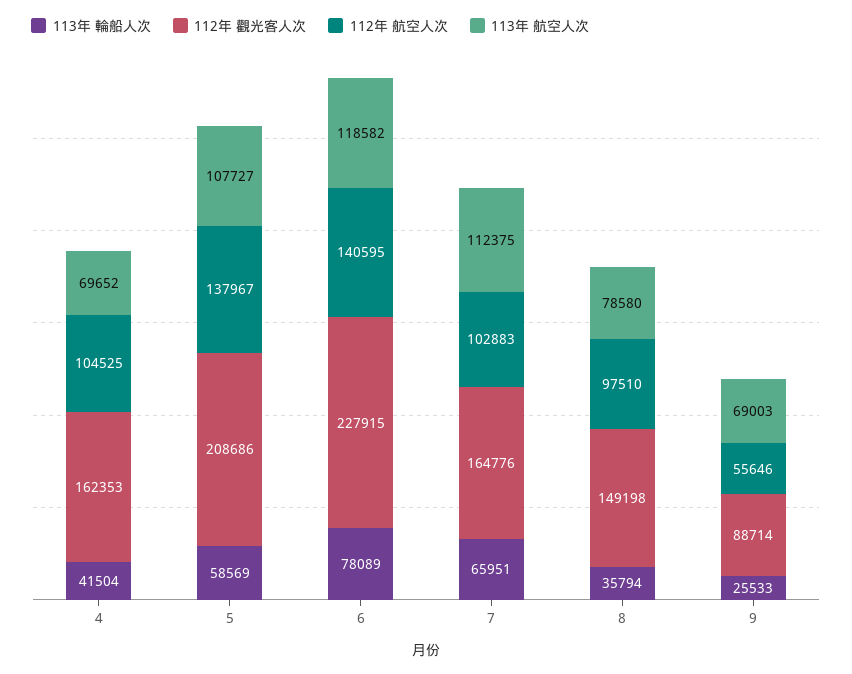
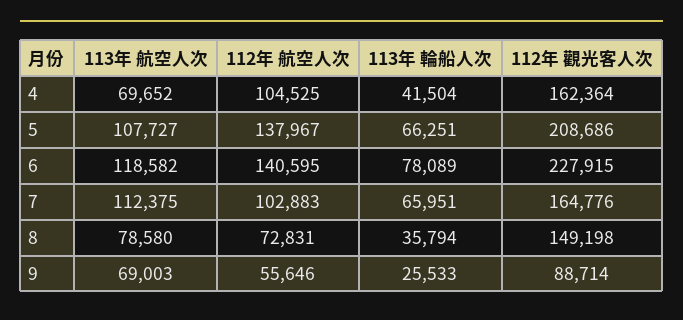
112年 觀光客人次, 4: 162353 -> 162364
113年 輪船人次, 5: 58569 -> 66251
112年 航空人次, 8: 97510 -> 72831

